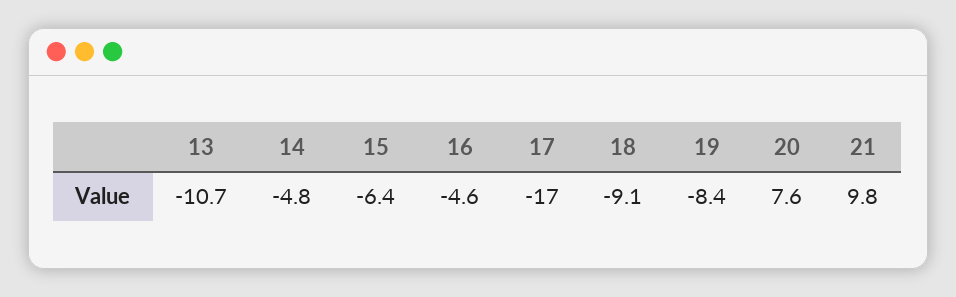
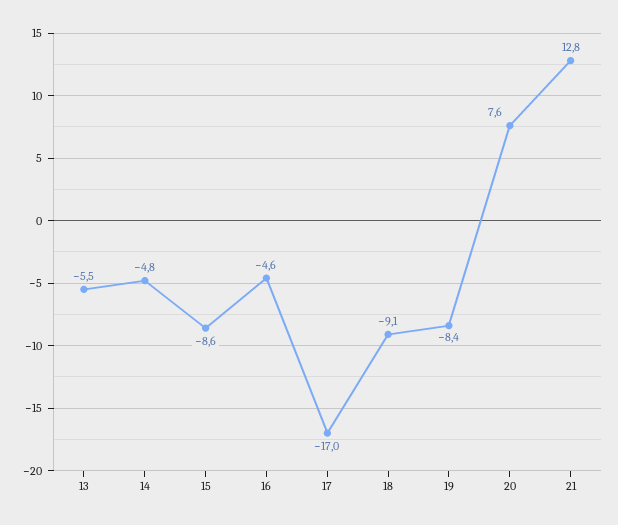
13: -10.7 -> -5.5
15: -6.4 -> -8.6
21: 9.8 -> 12.8

